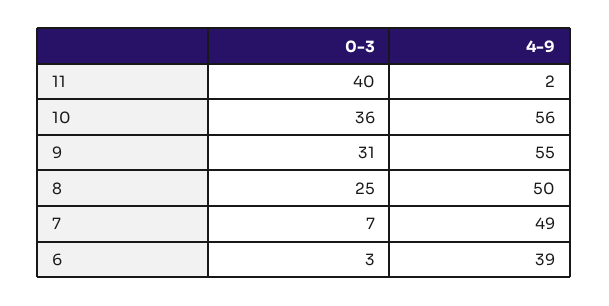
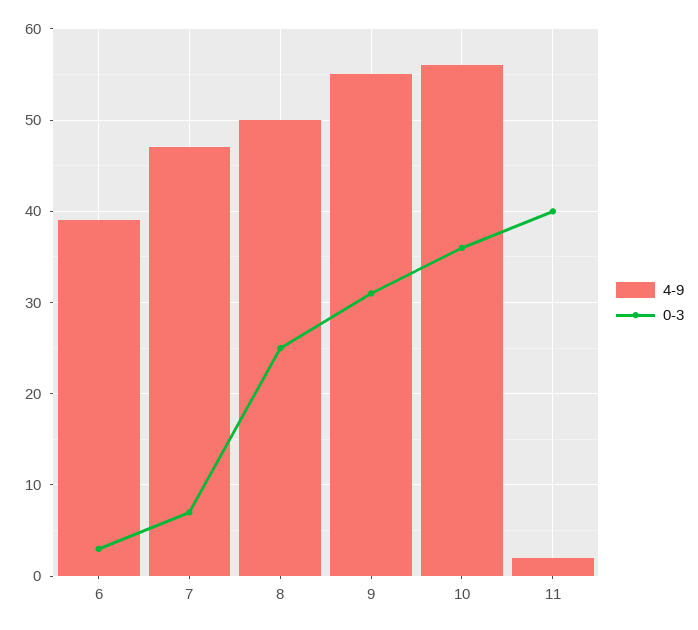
4-9, 7: 49 -> 47

